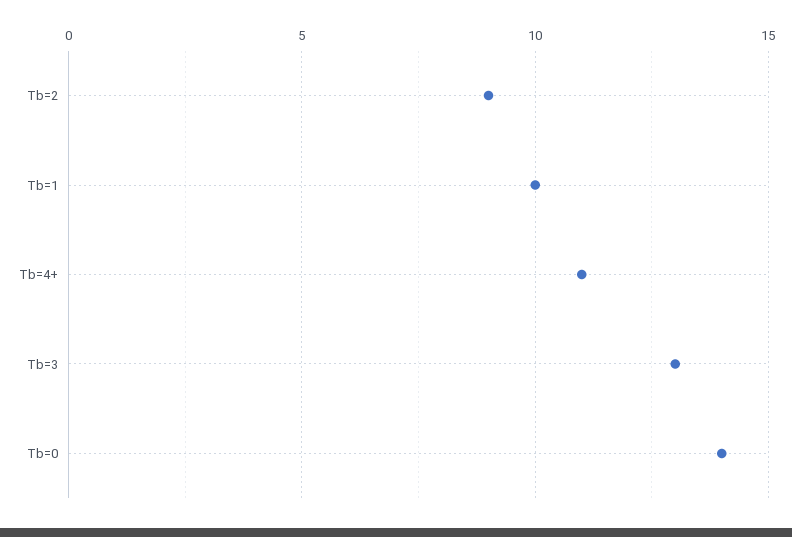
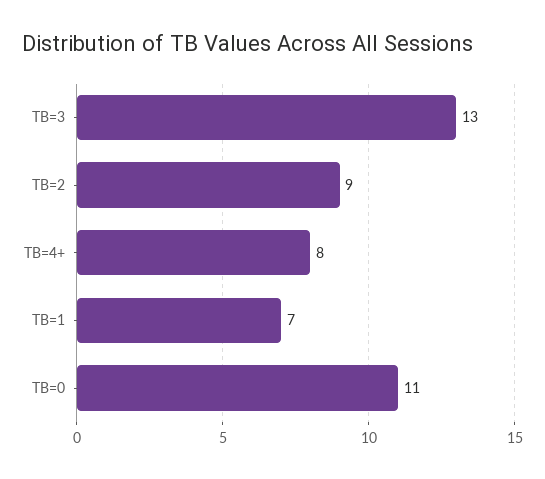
Tb=1: 10 -> 7
Tb=4+: 11 -> 8
Tb=0: 14 -> 11

